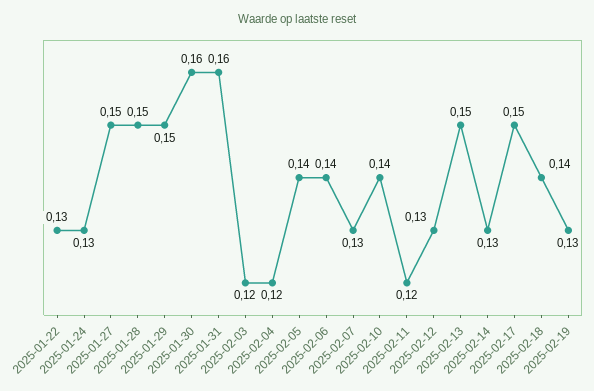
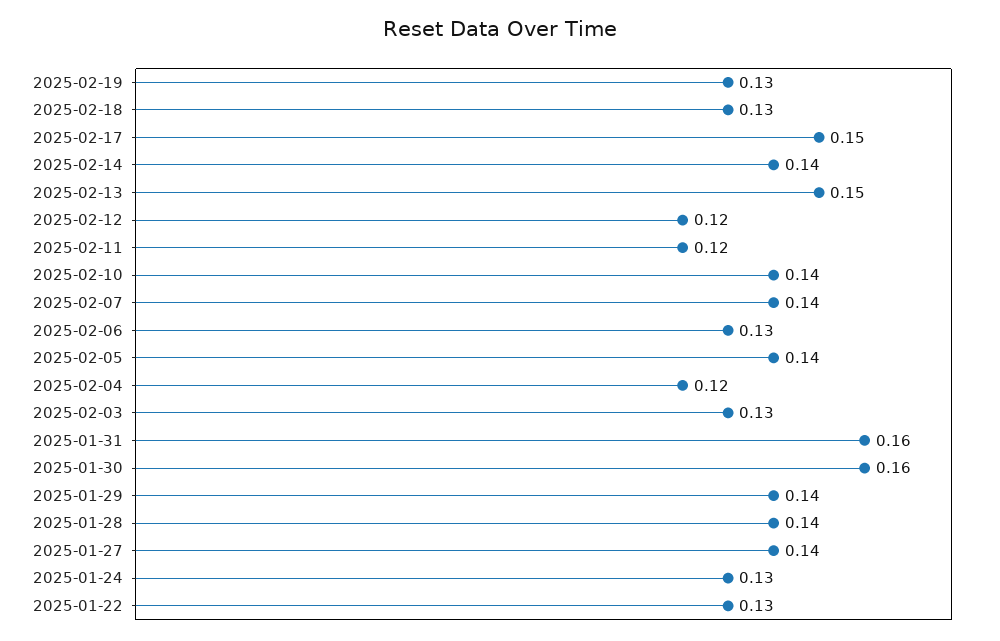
2025-01-27: 0.15 -> 0.14
2025-01-28: 0.15 -> 0.14
2025-01-29: 0.15 -> 0.14
2025-02-03: 0.12 -> 0.13
2025-02-06: 0.14 -> 0.13
2025-02-07: 0.13 -> 0.14
2025-02-12: 0.13 -> 0.12
2025-02-14: 0.13 -> 0.14
2025-02-18: 0.14 -> 0.13

